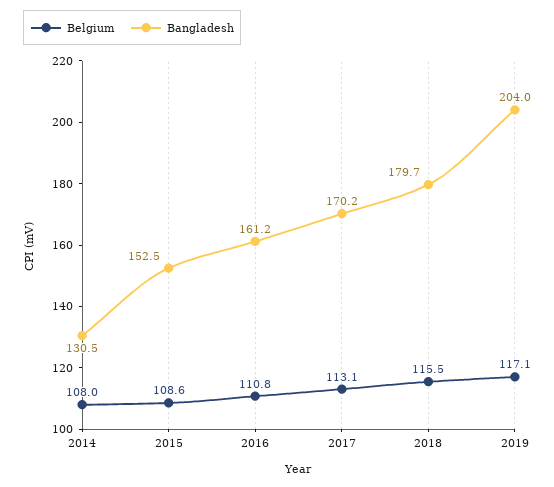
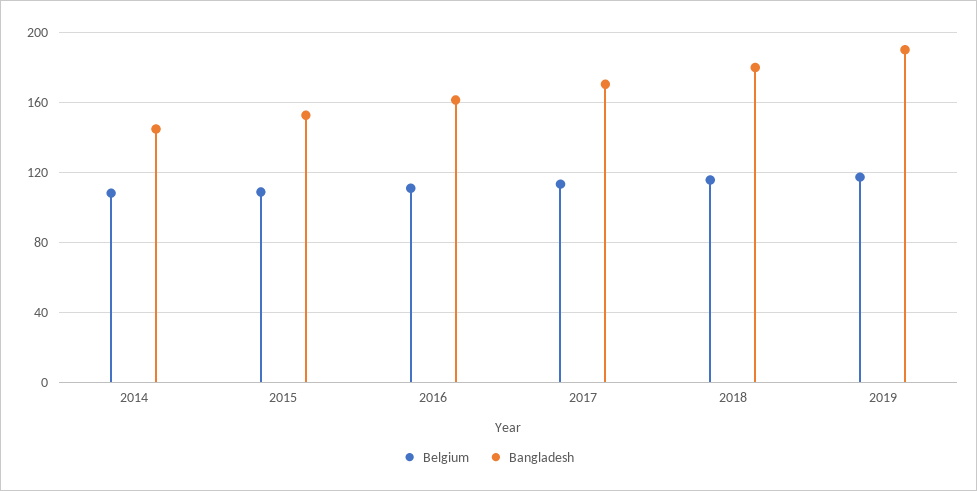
Bangladesh, 2014: 130.5 -> 145
Bangladesh, 2019: 204 -> 190

